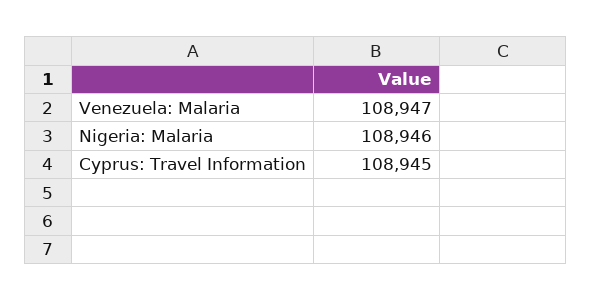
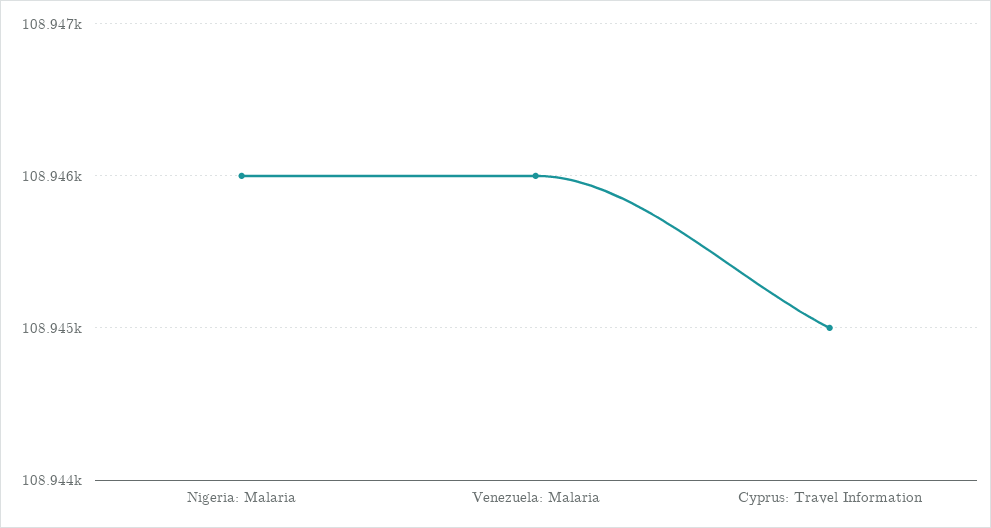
Venezuela: Malaria: 108947 -> 108946

